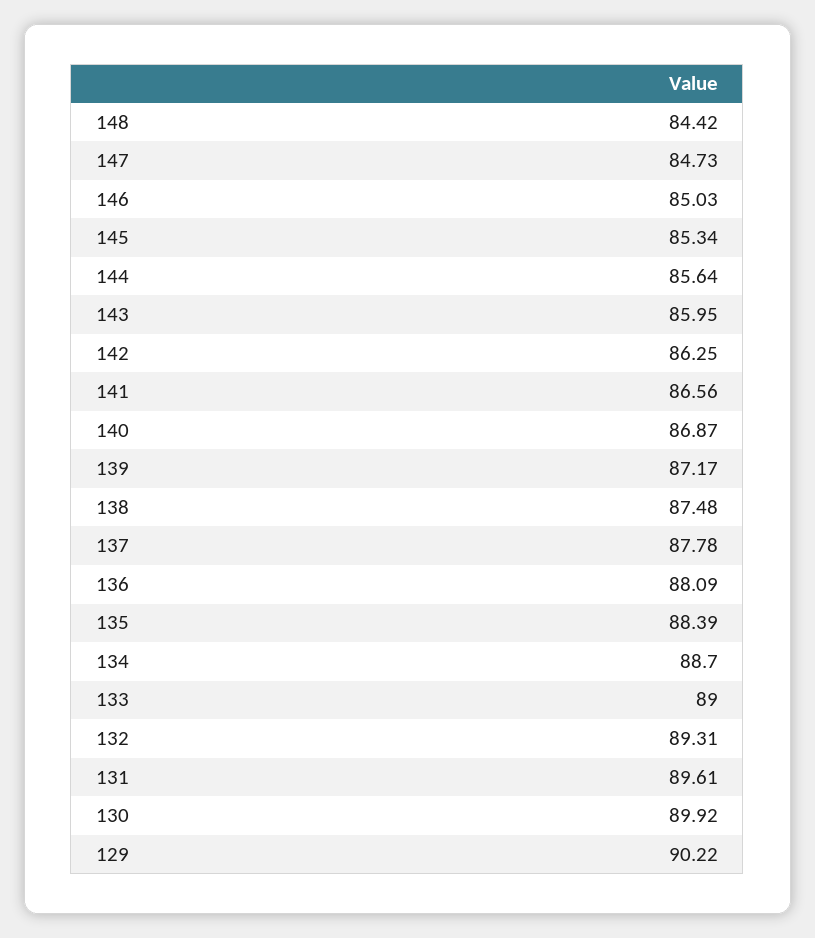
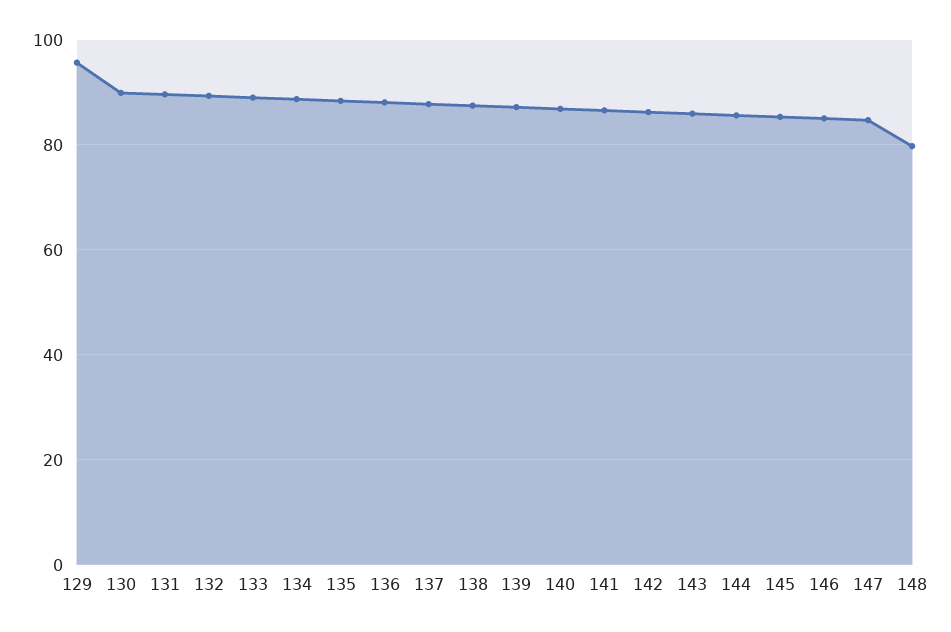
148: 84.42 -> 80
129: 90.22 -> 96

